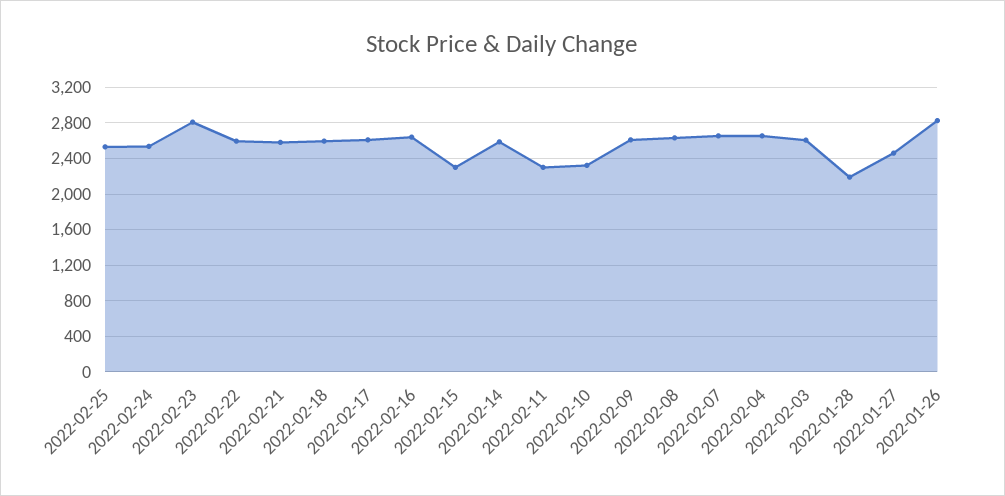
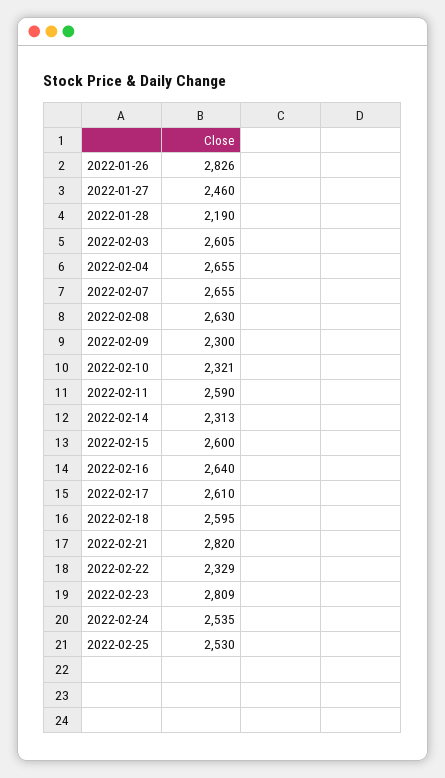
2022-02-22: 2600 -> 2329
2022-02-21: 2600 -> 2820
2022-02-15: 2300 -> 2600
2022-02-14: 2600 -> 2313
2022-02-11: 2300 -> 2590
2022-02-09: 2600 -> 2300

